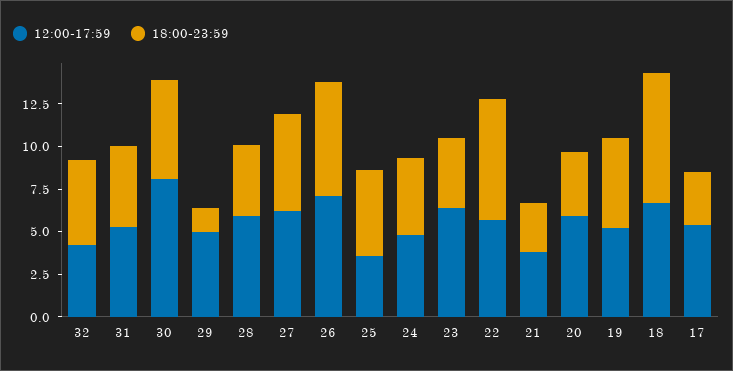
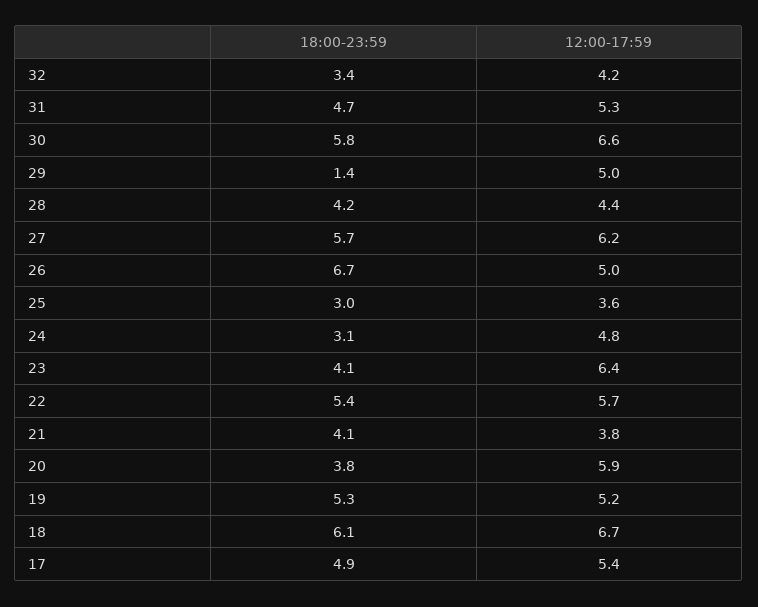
18:00-23:59, 32: 5 -> 3.4
12:00-17:59, 30: 8 -> 6.6
12:00-17:59, 28: 6 -> 4.4
12:00-17:59, 26: 7 -> 5
18:00-23:59, 25: 5 -> 3
18:00-23:59, 24: 4.5 -> 3.1
18:00-23:59, 22: 7 -> 5.4
18:00-23:59, 21: 3 -> 4.1
18:00-23:59, 18: 7.5 -> 6.1
18:00-23:59, 17: 3 -> 4.9

